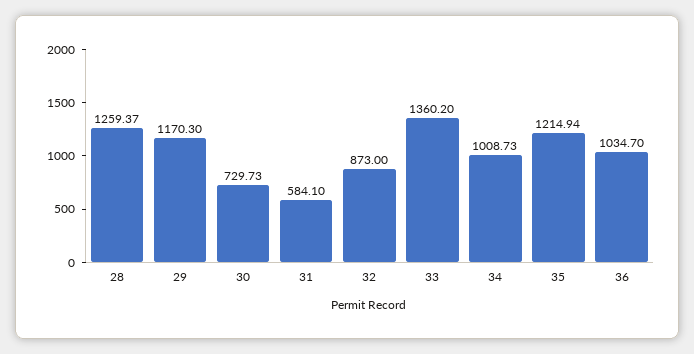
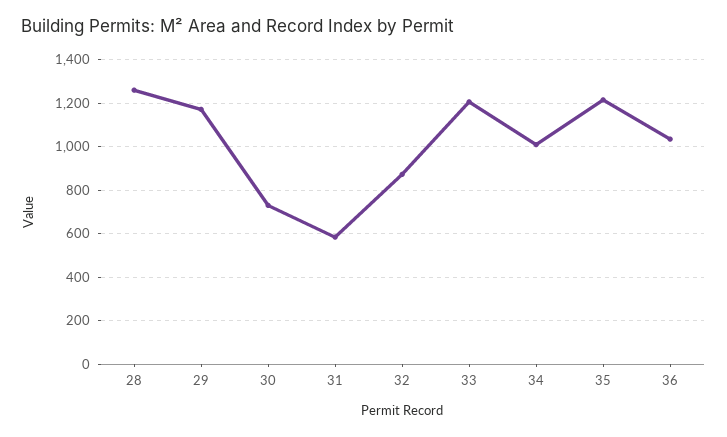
33: 1360.2 -> 1200

